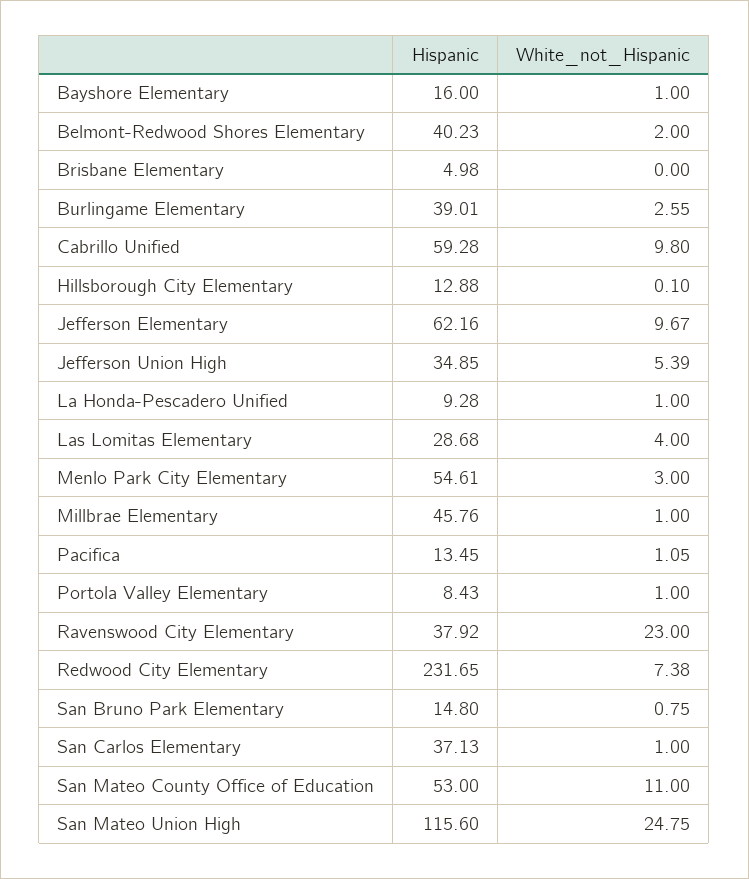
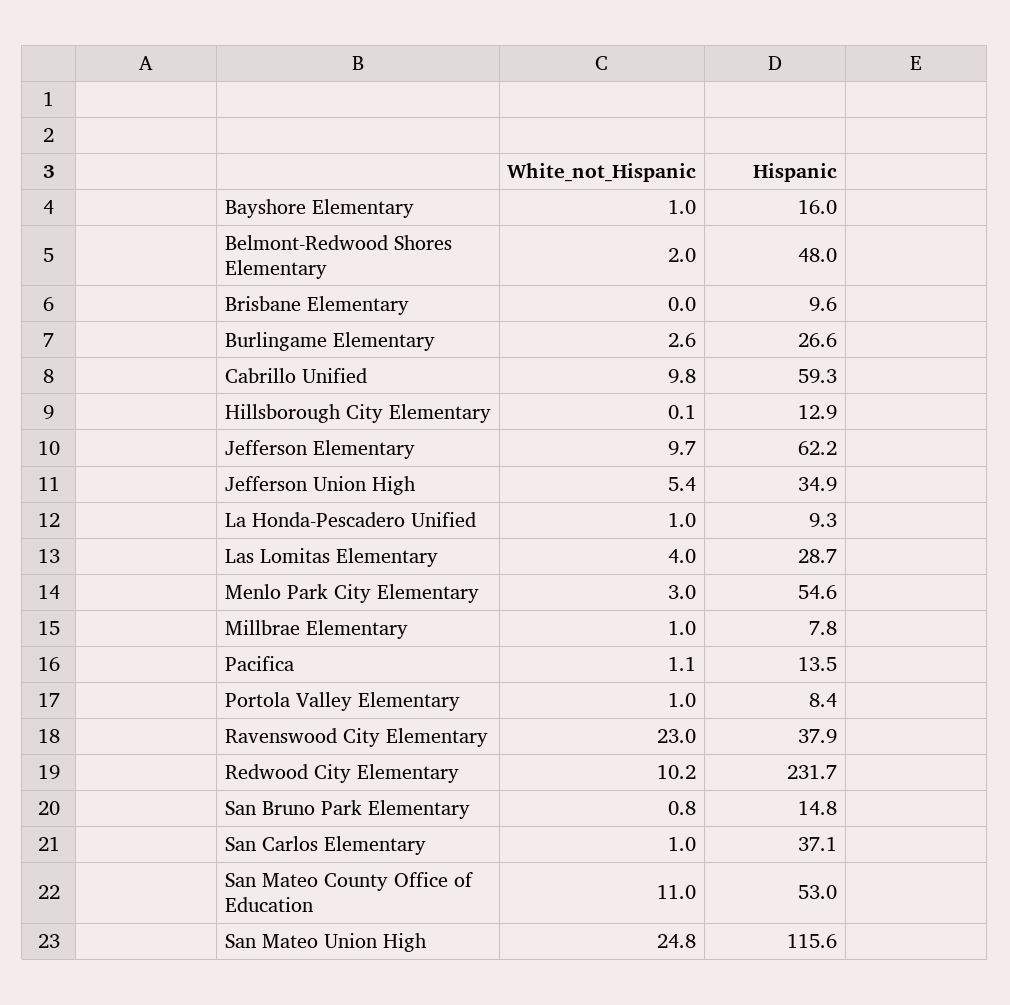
Hispanic, Belmont-Redwood Shores Elementary: 40.23 -> 48
Hispanic, Brisbane Elementary: 4.98 -> 9.6
Hispanic, Burlingame Elementary: 39.01 -> 26.6
Hispanic, Millbrae Elementary: 45.76 -> 7.8
White_not_Hispanic, Redwood City Elementary: 7.38 -> 10.2

